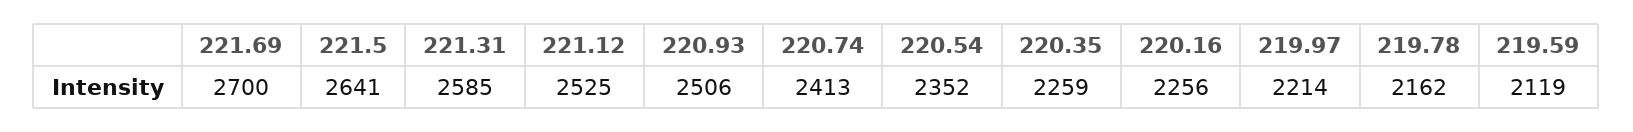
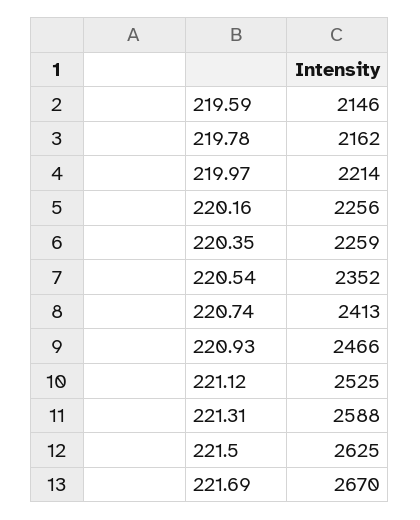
221.69: 2700 -> 2670
221.5: 2641 -> 2625
221.31: 2585 -> 2588
220.93: 2506 -> 2466
219.59: 2119 -> 2146

